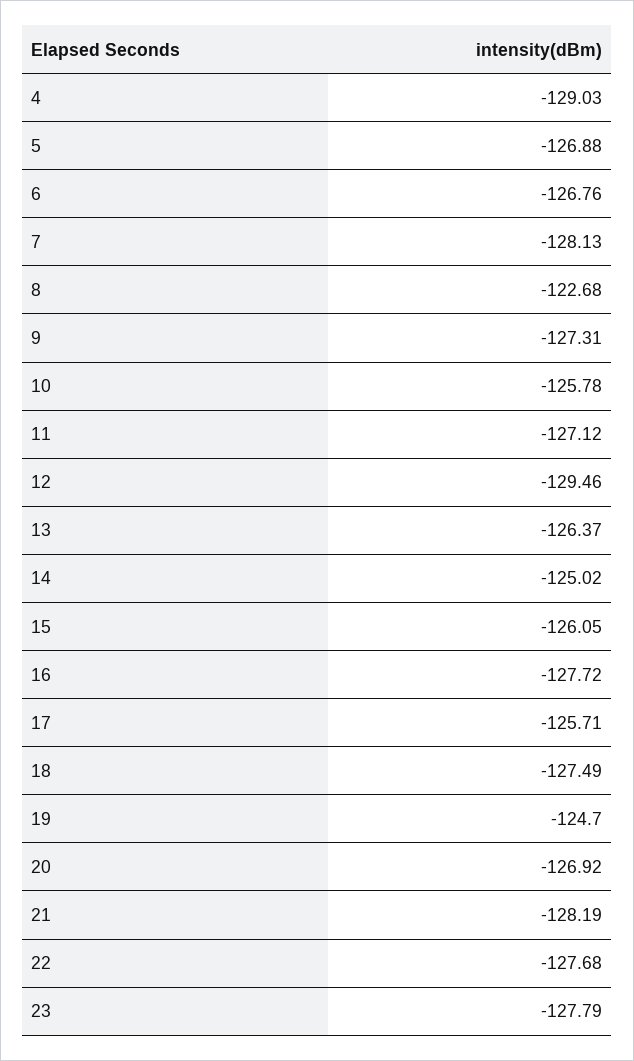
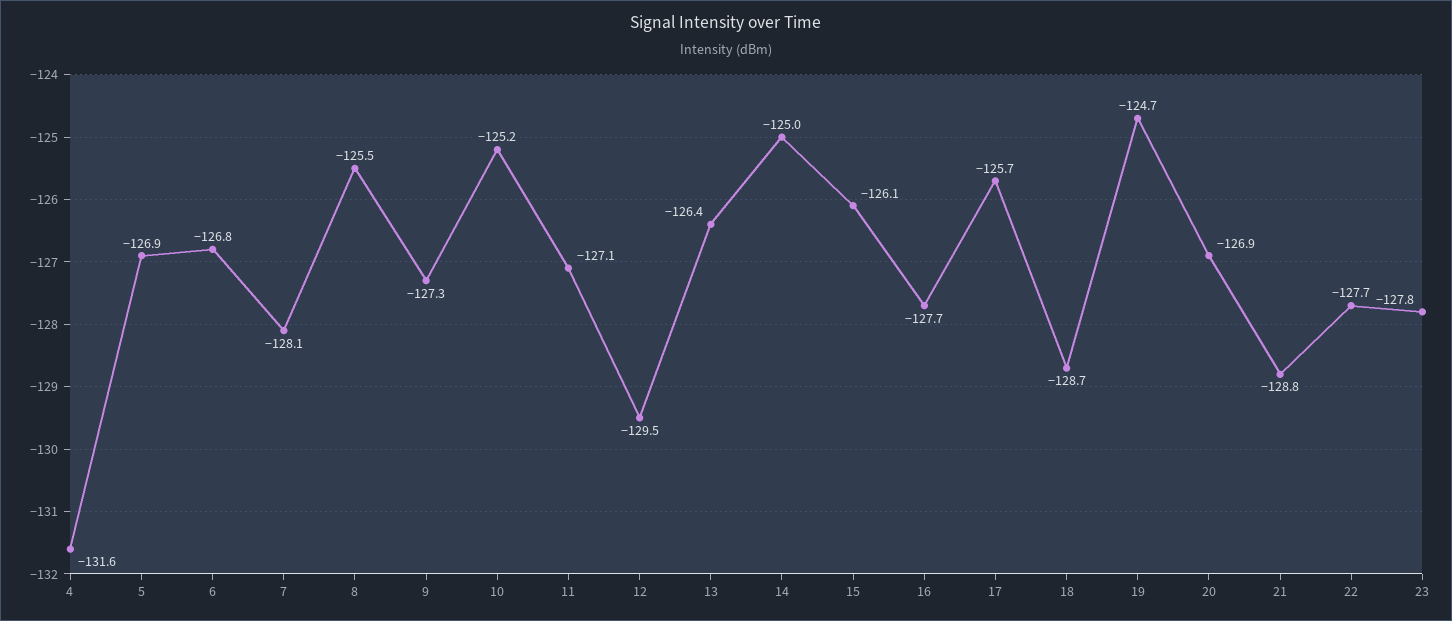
4: -129.03 -> -131.6
8: -122.68 -> -125.5
10: -125.78 -> -125.2
18: -127.49 -> -128.7
21: -128.19 -> -128.8

